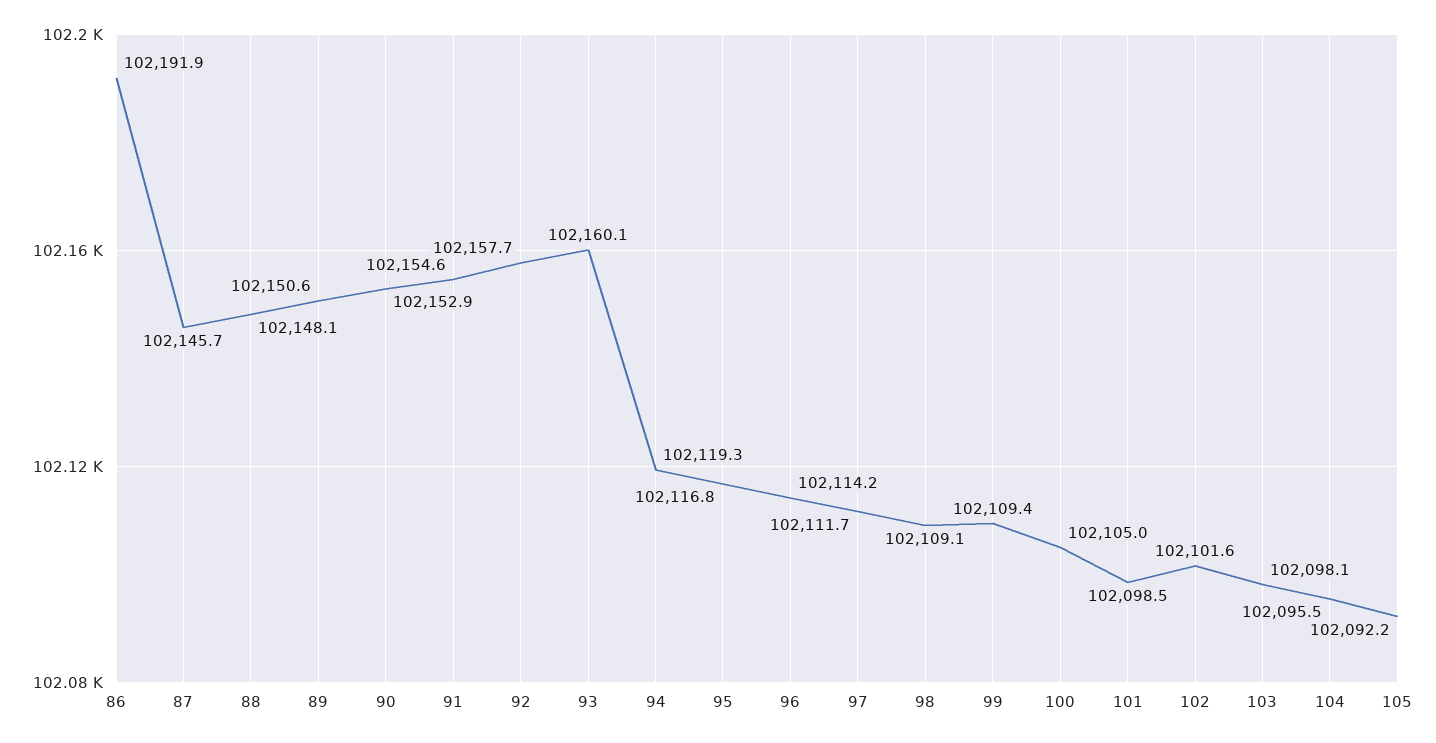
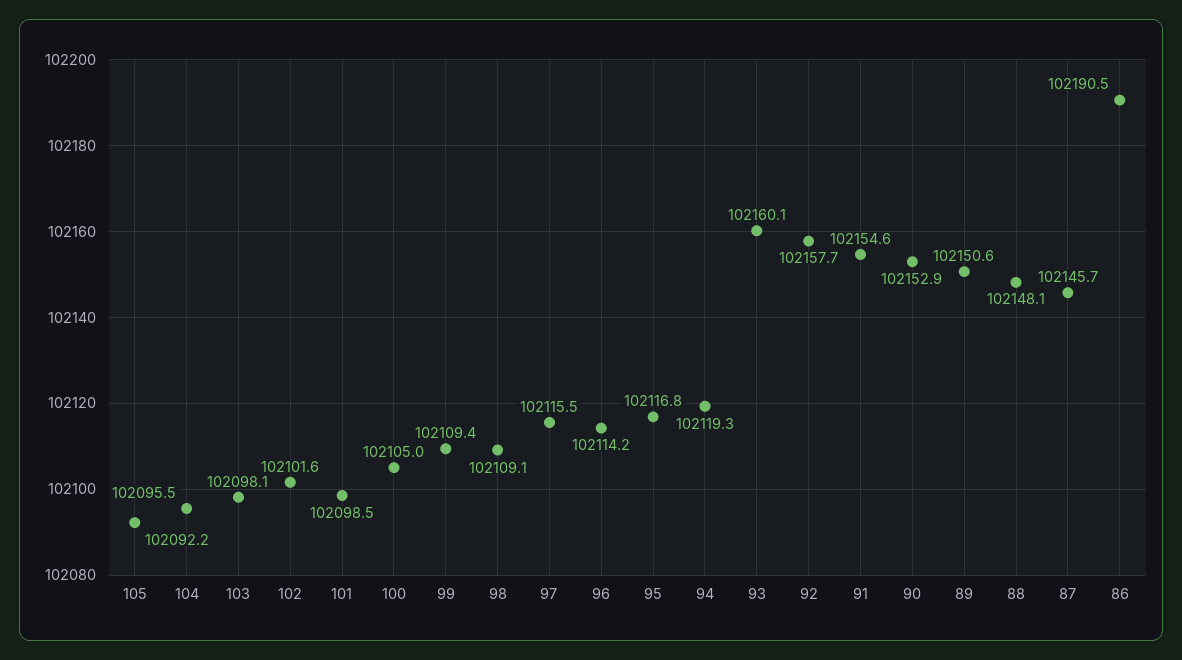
86: 102191.9 -> 102190.5
97: 102111.7 -> 102115.5

